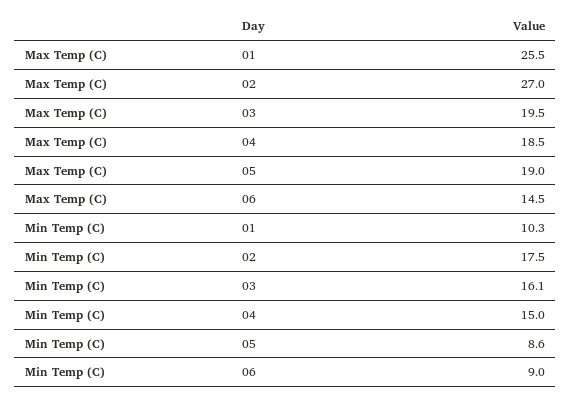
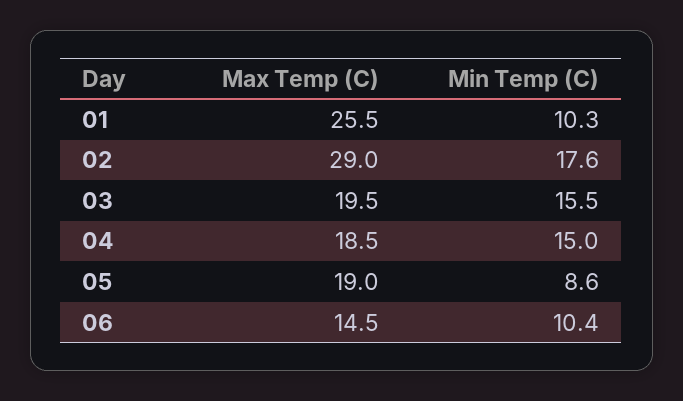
Max Temp (C), 02: 27 -> 29
Min Temp (C), 02: 17.5 -> 17.6
Min Temp (C), 03: 16.1 -> 15.5
Min Temp (C), 06: 9 -> 10.4

